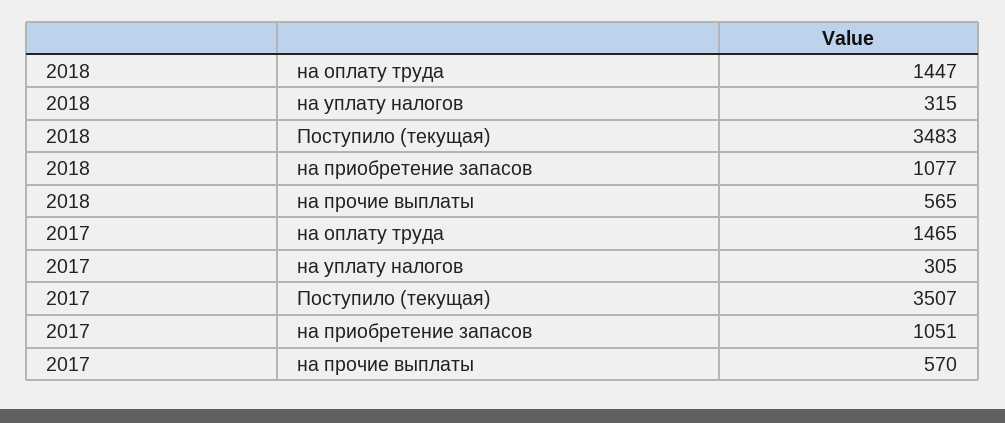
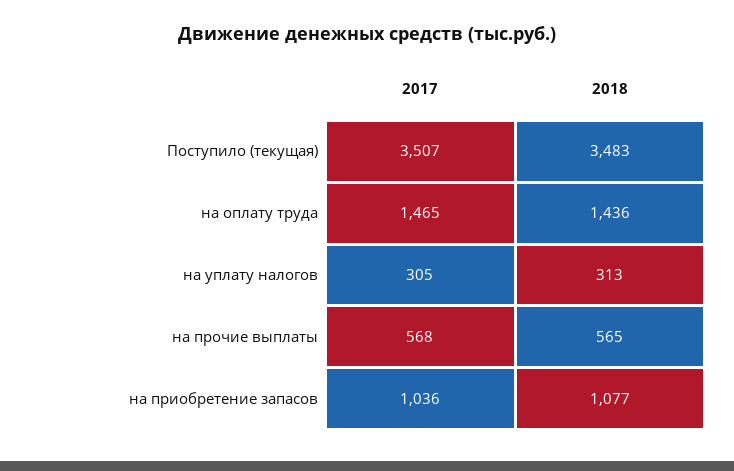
2018, на оплату труда: 1447 -> 1436
2018, на уплату налогов: 315 -> 313
2017, на приобретение запасов: 1051 -> 1036
2017, на прочие выплаты: 570 -> 568

